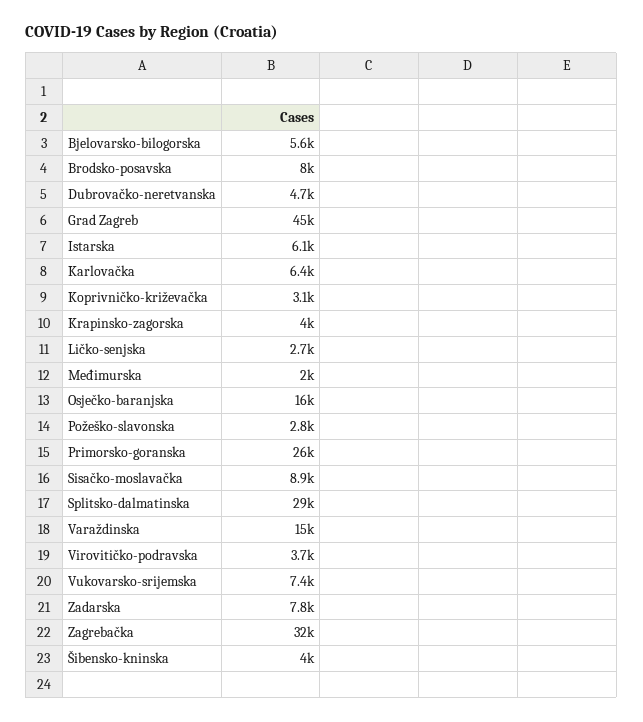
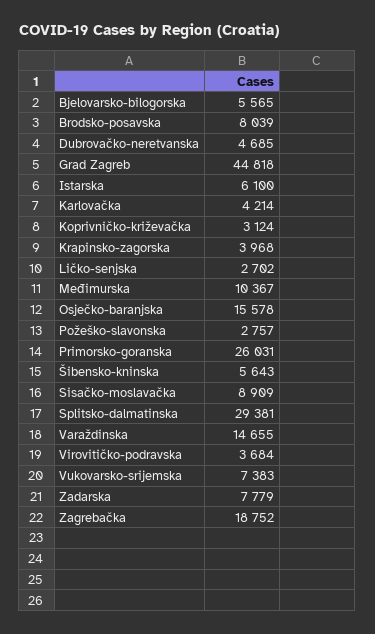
Karlovačka: 6400 -> 4214
Međimurska: 2000 -> 10367
Zagrebačka: 32000 -> 18752
Šibensko-kninska: 4000 -> 5643

